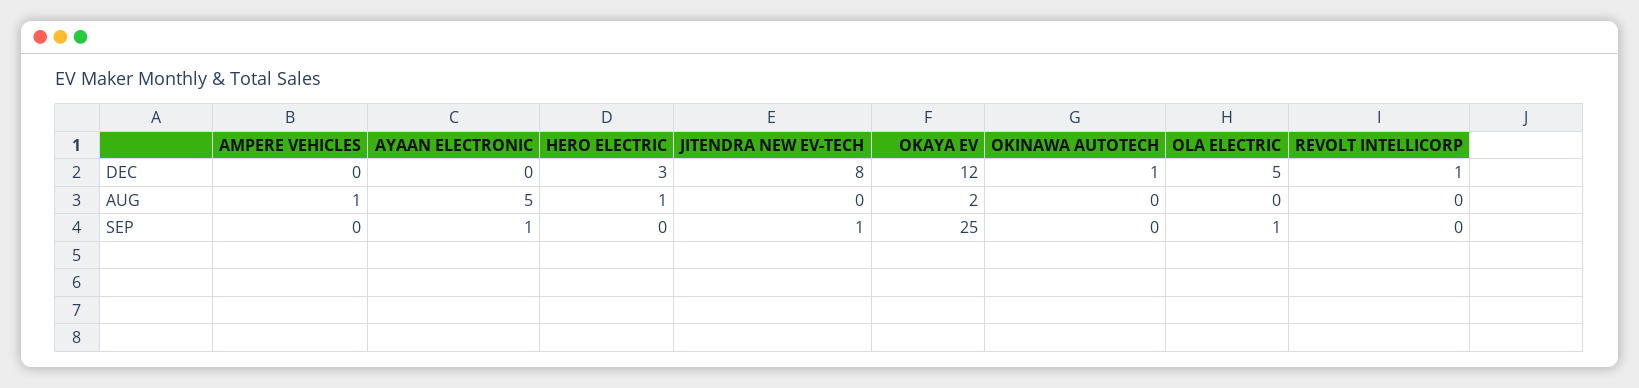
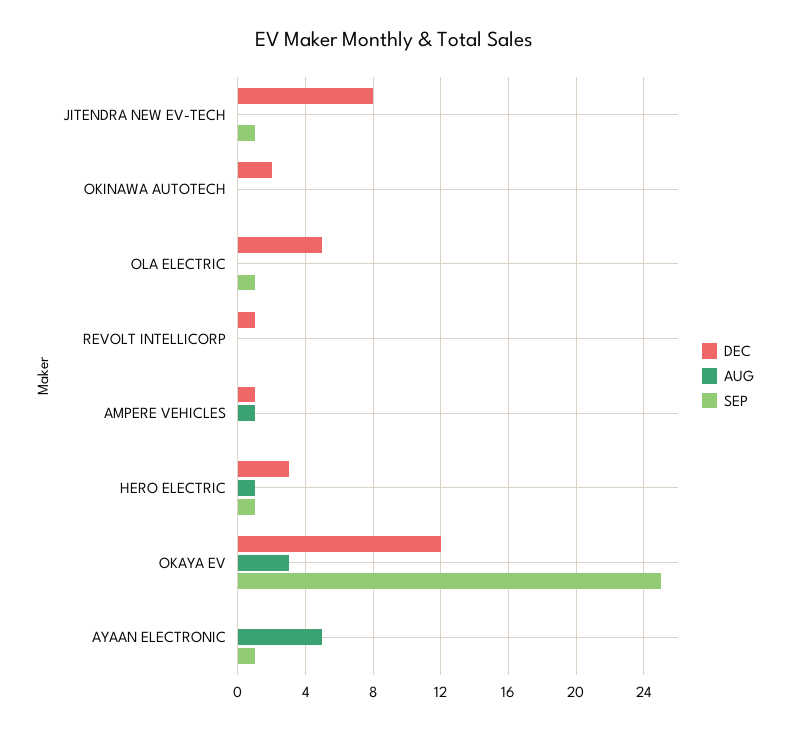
DEC, AMPERE VEHICLES: 0 -> 1
DEC, OKINAWA AUTOTECH: 1 -> 2
AUG, OKAYA EV: 2 -> 3
SEP, HERO ELECTRIC: 0 -> 1

